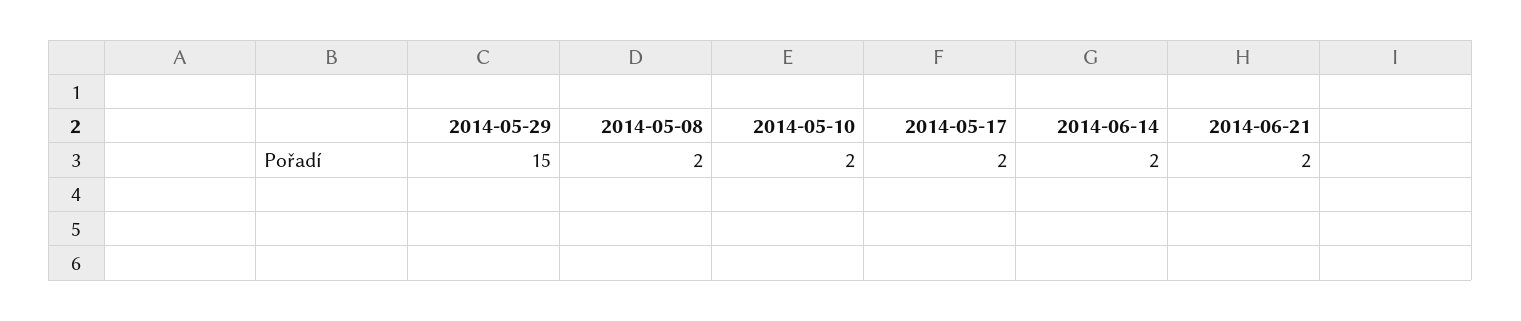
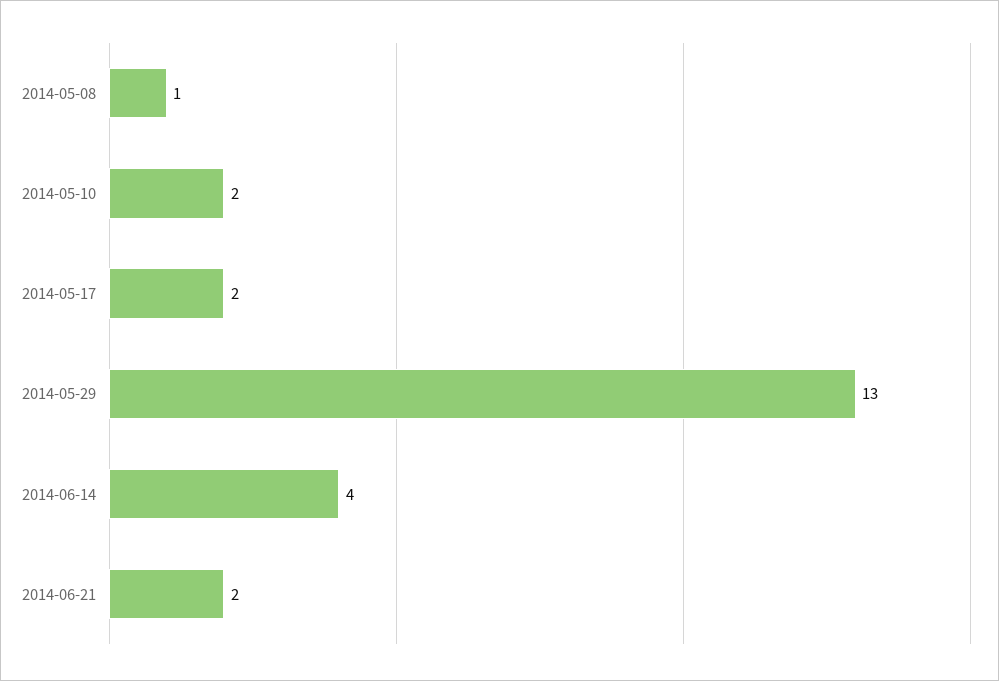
2014-05-29: 15 -> 13
2014-05-08: 2 -> 1
2014-06-14: 2 -> 4

